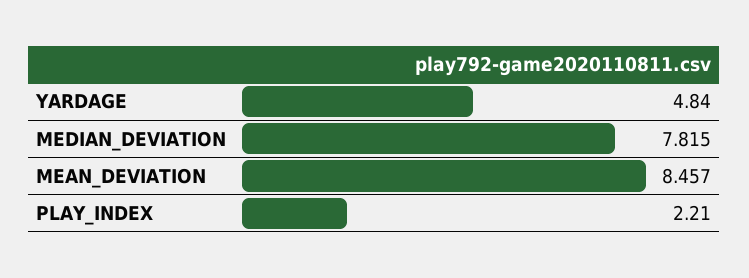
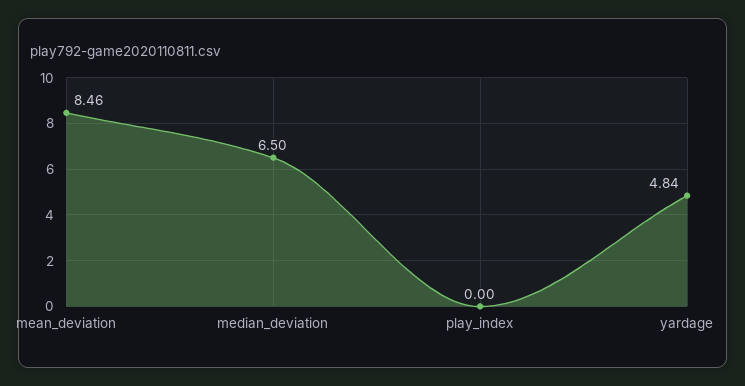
MEDIAN_DEVIATION: 7.815 -> 6.5
PLAY_INDEX: 2.21 -> 0

